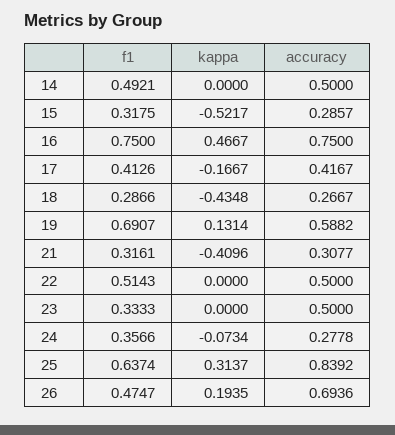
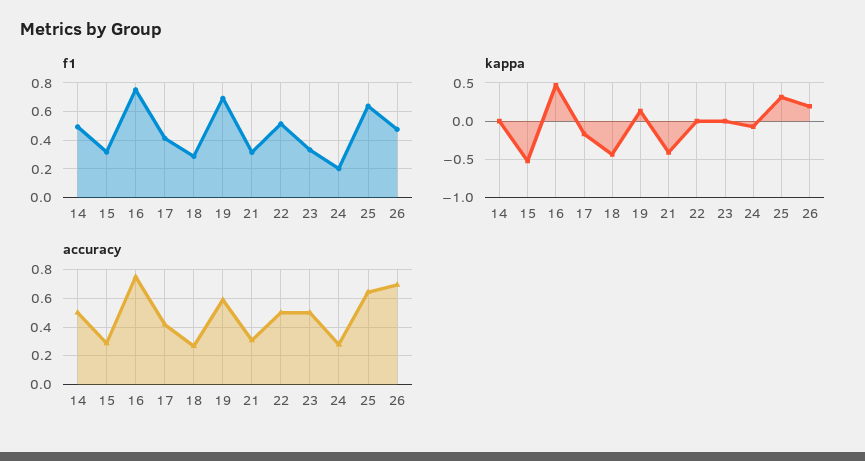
f1, 24: 0.3566 -> 0.2
accuracy, 25: 0.8392 -> 0.65

